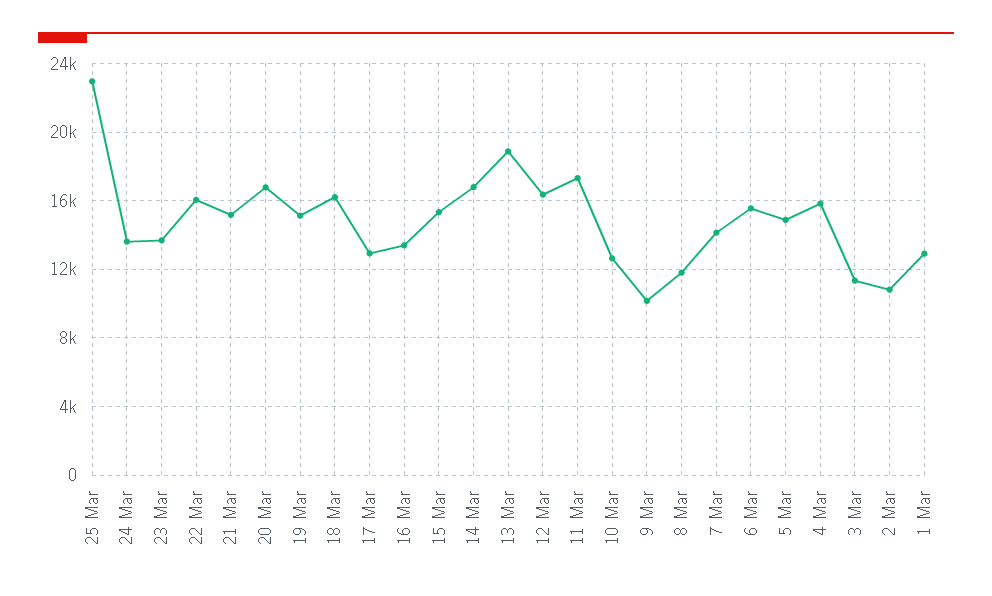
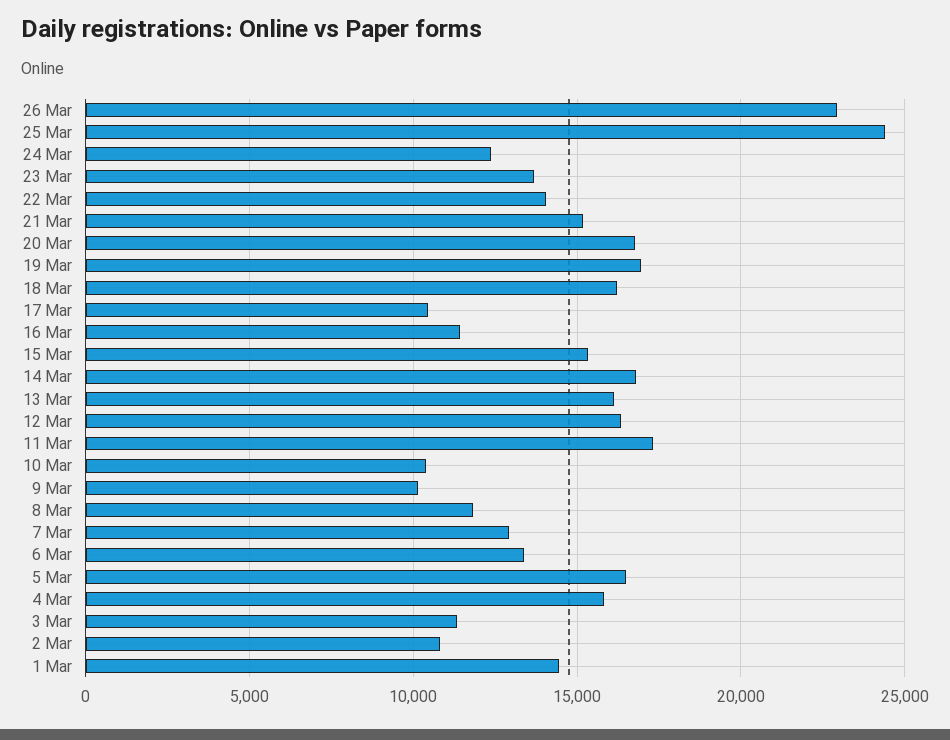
25 Mar: 23000 -> 24500
24 Mar: 13500 -> 12500
22 Mar: 16000 -> 14000
19 Mar: 15000 -> 17000
17 Mar: 13000 -> 10500
16 Mar: 13500 -> 11500
13 Mar: 19000 -> 16000
10 Mar: 12500 -> 10500
7 Mar: 14000 -> 13000
6 Mar: 15500 -> 13500
5 Mar: 15000 -> 16500
1 Mar: 13000 -> 14500
26 Mar: none -> 23000

